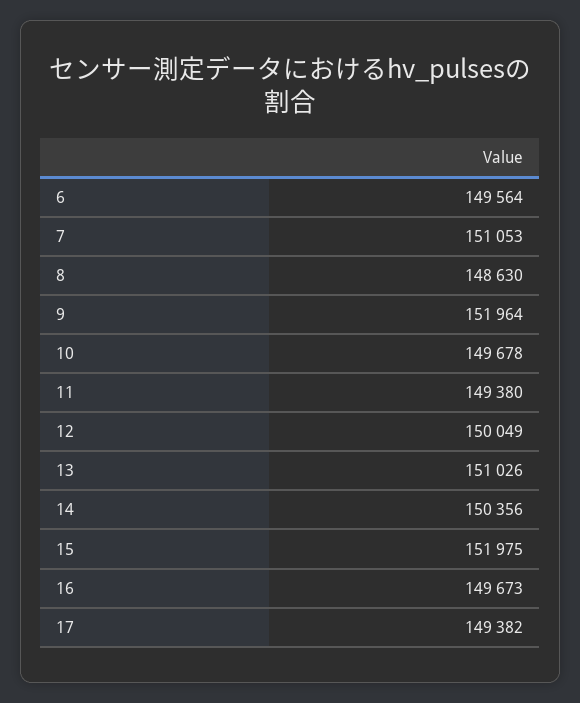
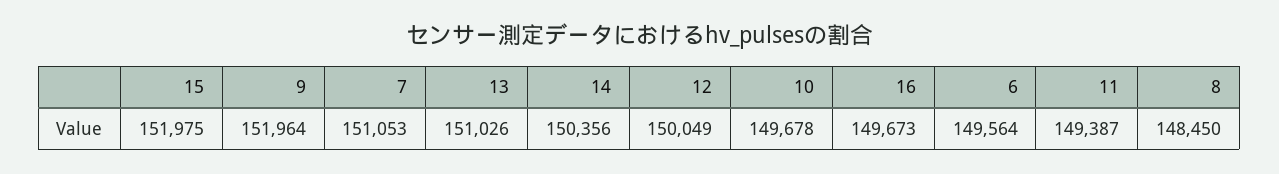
8: 148630 -> 148450
11: 149380 -> 149387
17: 149382 -> none

